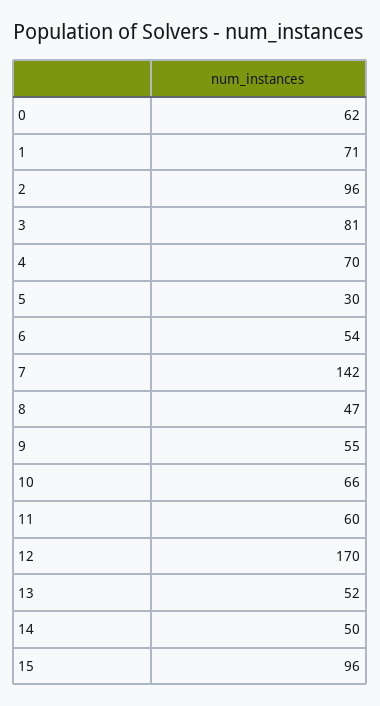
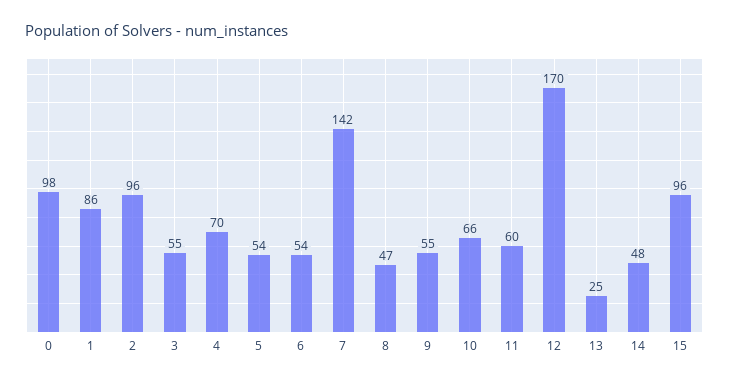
0: 62 -> 98
1: 71 -> 86
3: 81 -> 55
5: 30 -> 54
13: 52 -> 25
14: 50 -> 48

